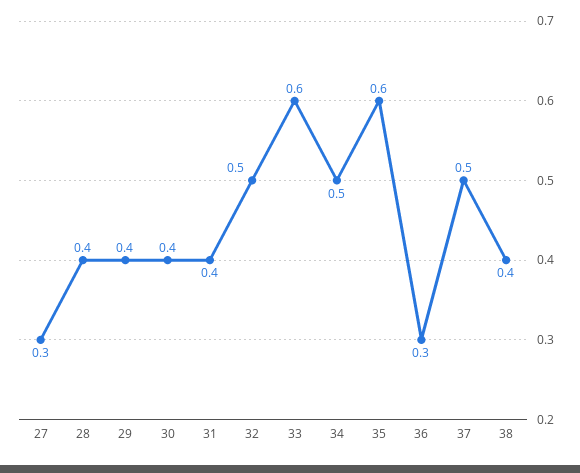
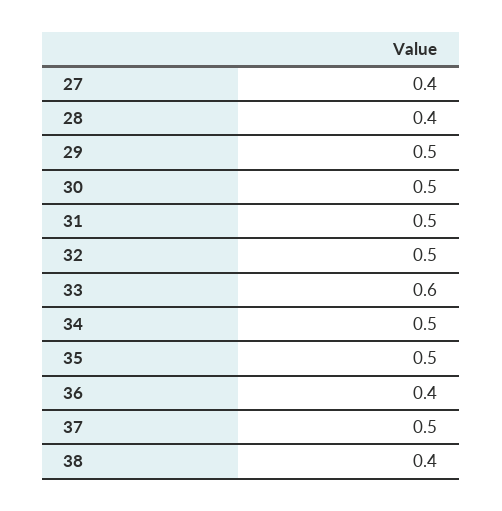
27: 0.3 -> 0.4
29: 0.4 -> 0.5
30: 0.4 -> 0.5
31: 0.4 -> 0.5
35: 0.6 -> 0.5
36: 0.3 -> 0.4

